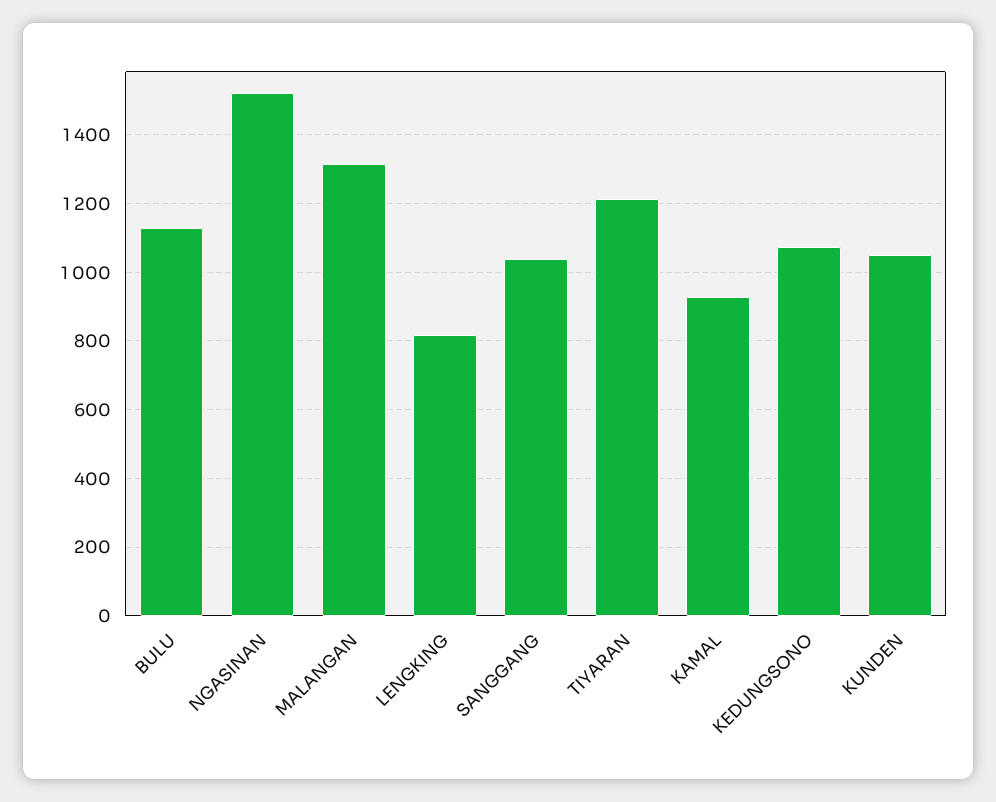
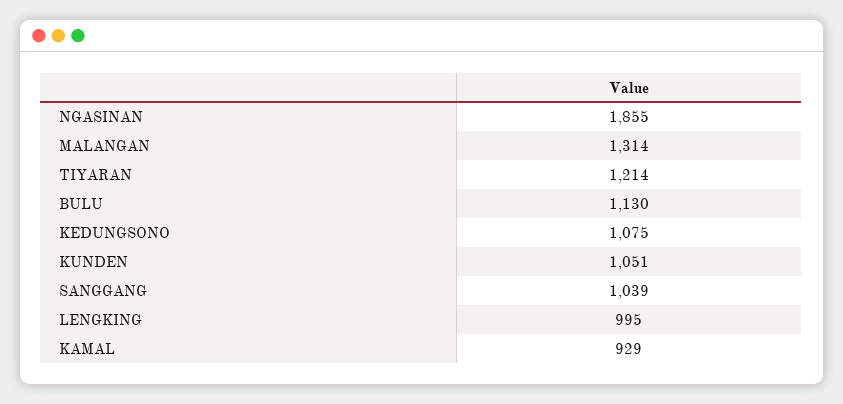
NGASINAN: 1520 -> 1855
LENGKING: 820 -> 995

